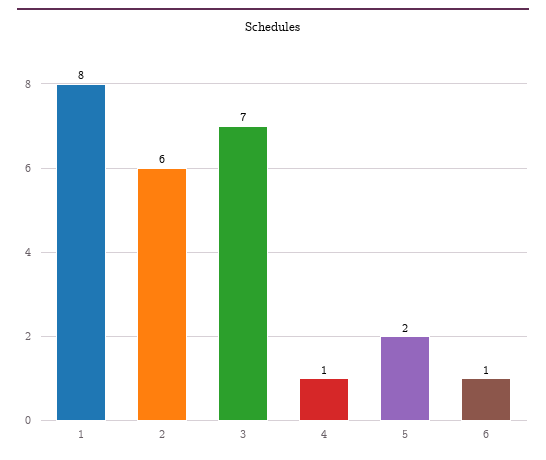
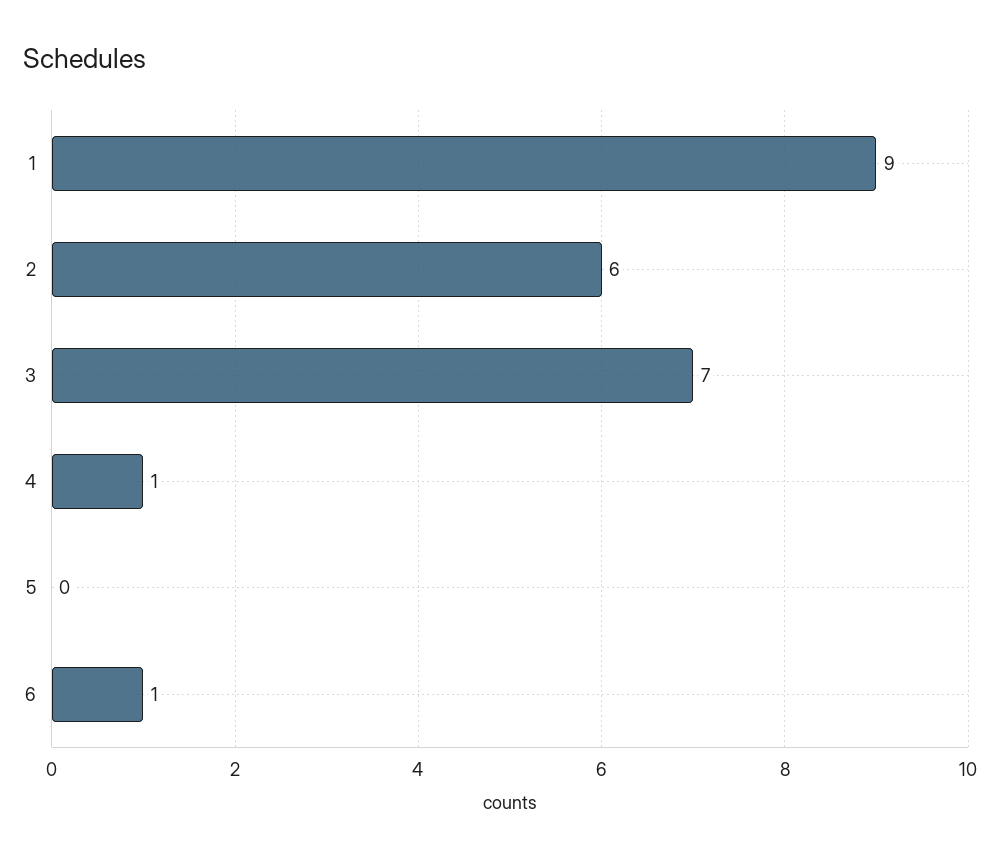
1: 8 -> 9
5: 2 -> 0

